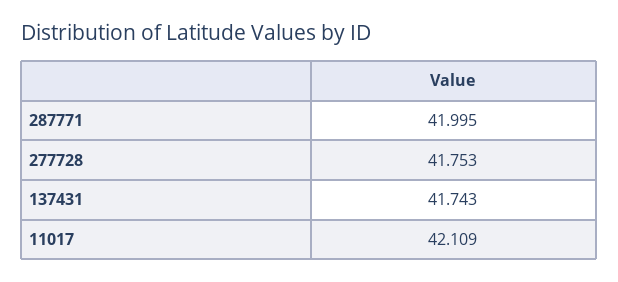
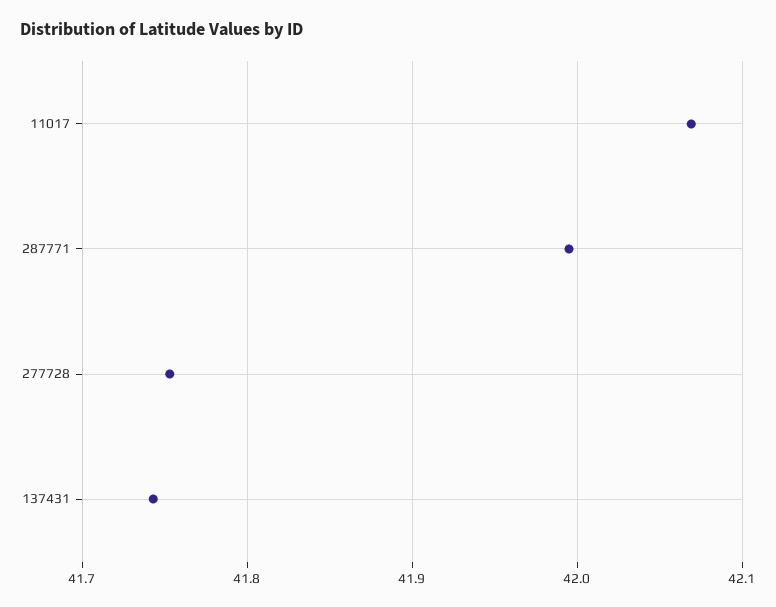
11017: 42.109 -> 42.07

